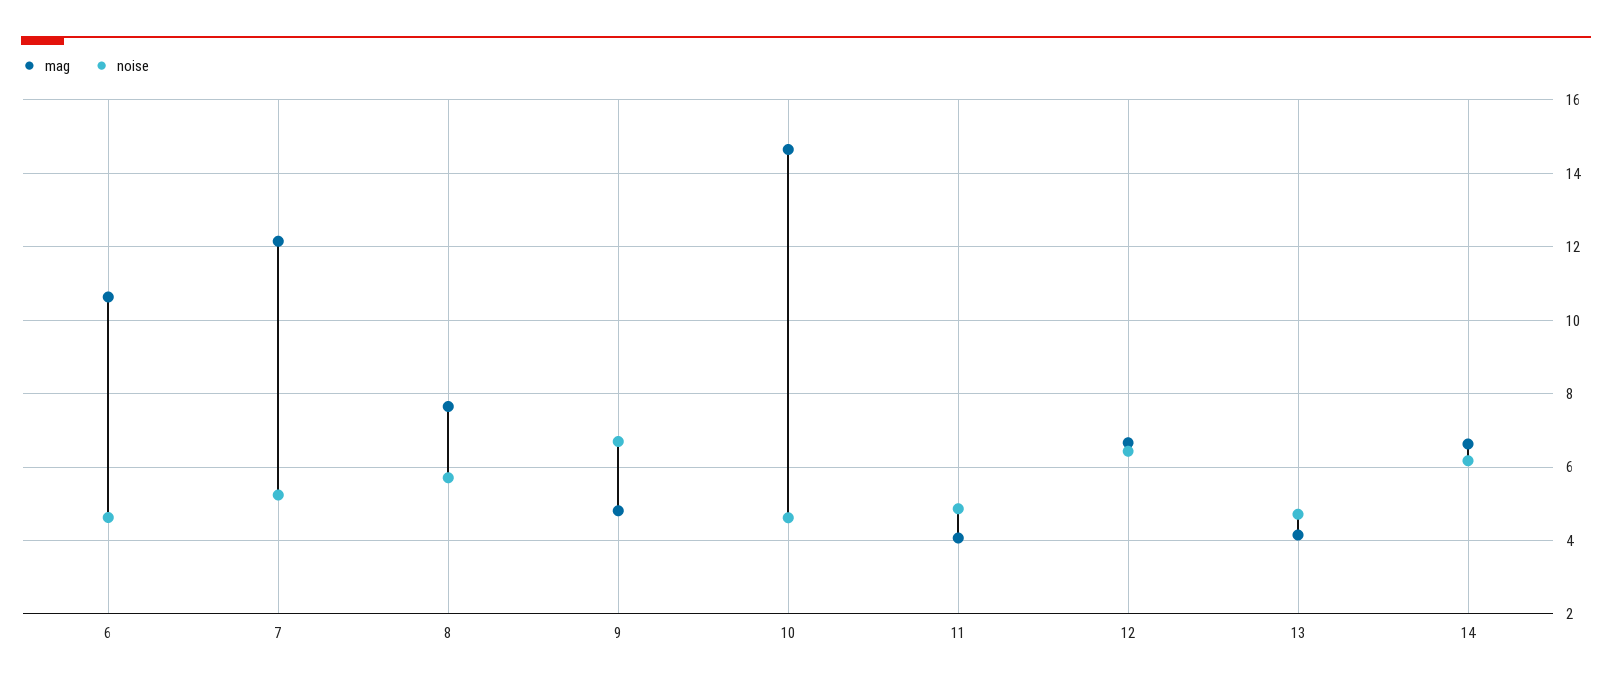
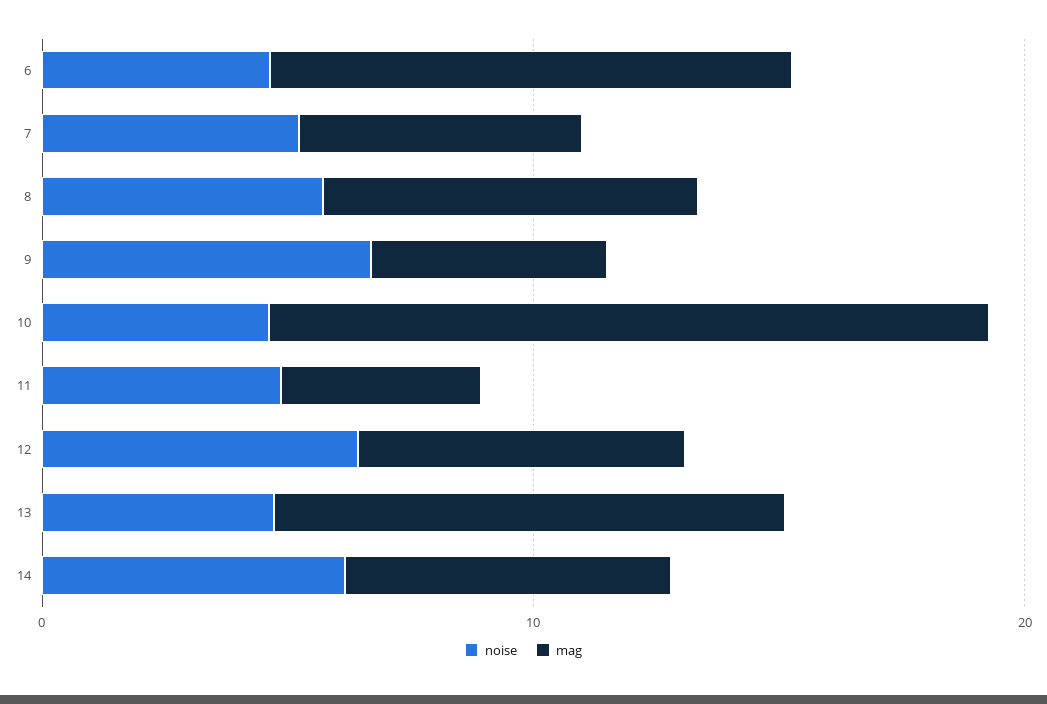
mag, 7: 12.2 -> 6
mag, 13: 4.2 -> 10

